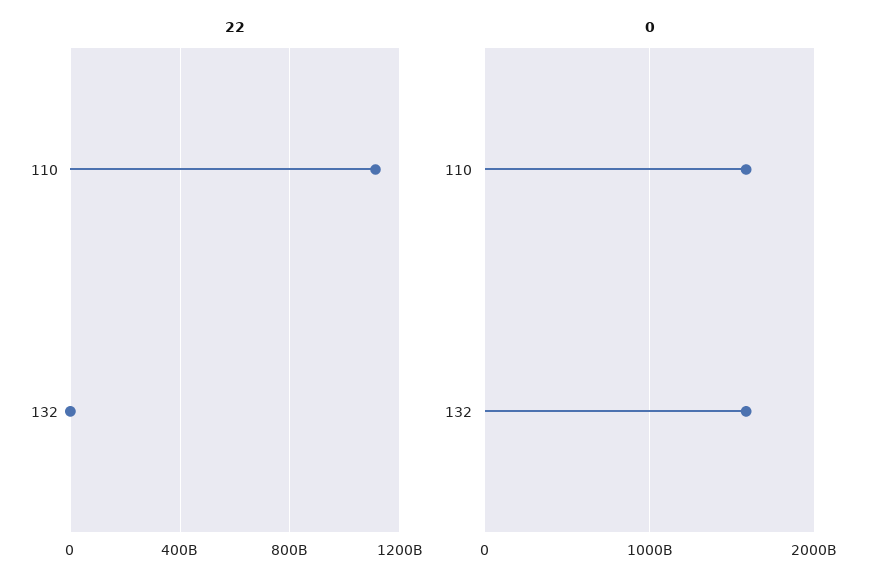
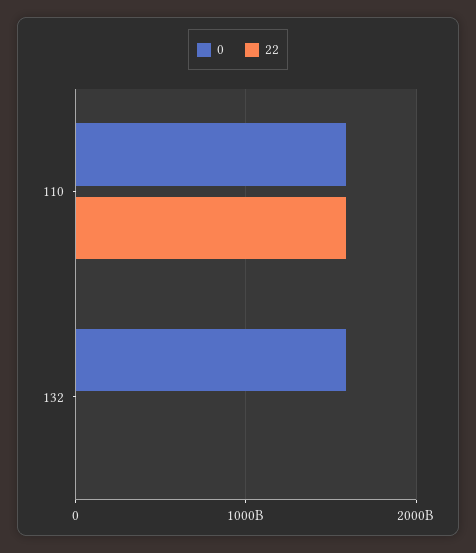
22, 110: 1100000000000 -> 1600000000000

